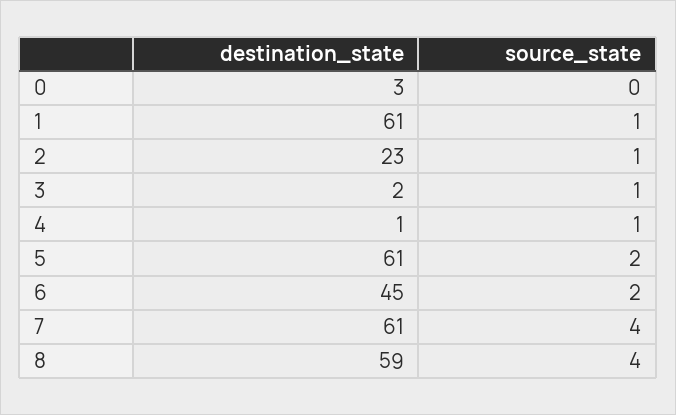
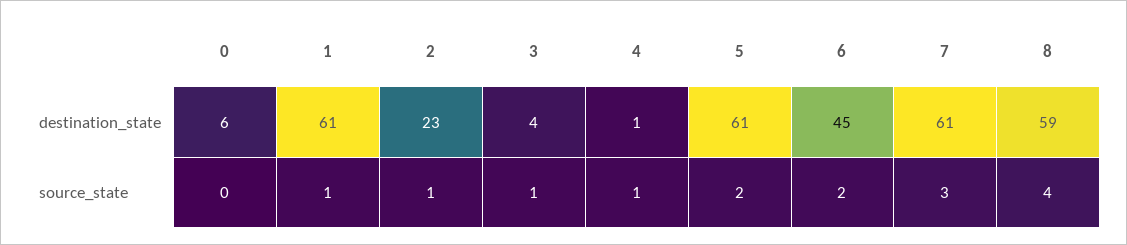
destination_state, 0: 3 -> 6
destination_state, 3: 2 -> 4
source_state, 7: 4 -> 3

